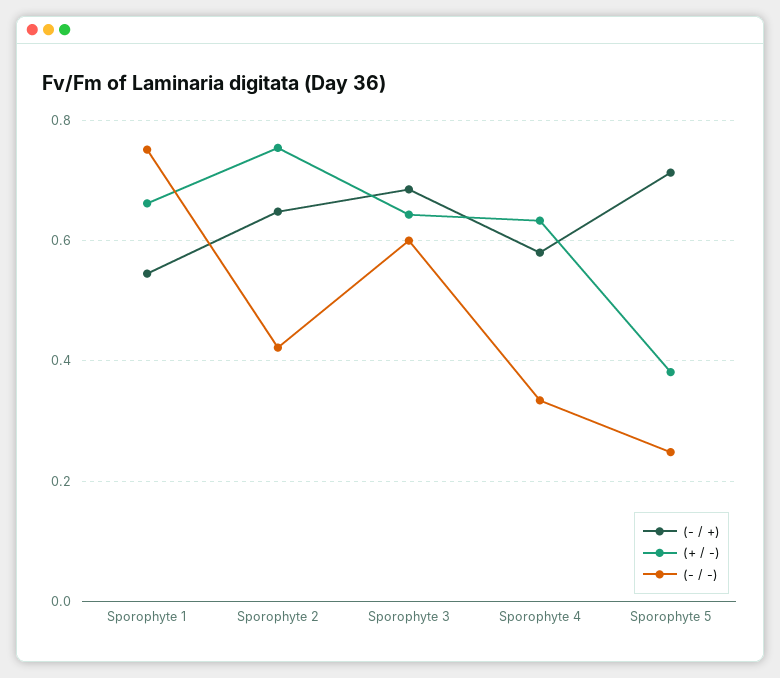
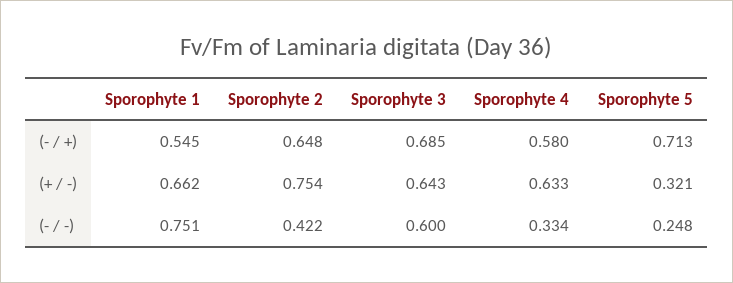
(+ / -), Sporophyte 5: 0.38 -> 0.321

